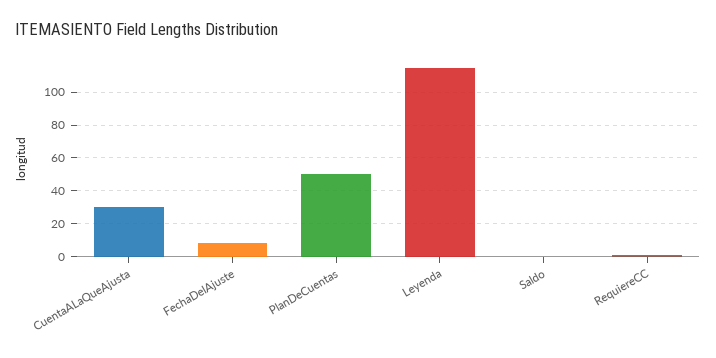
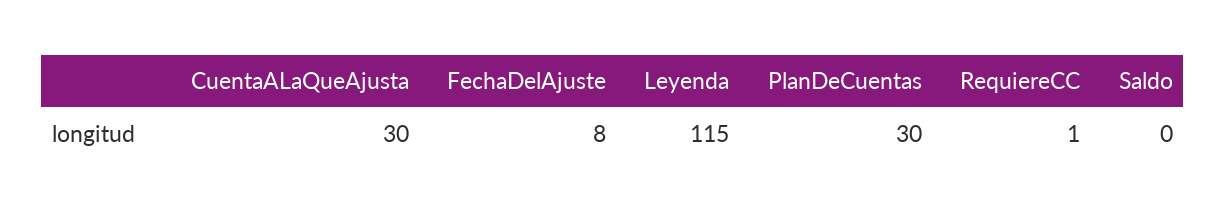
PlanDeCuentas: 50 -> 30

